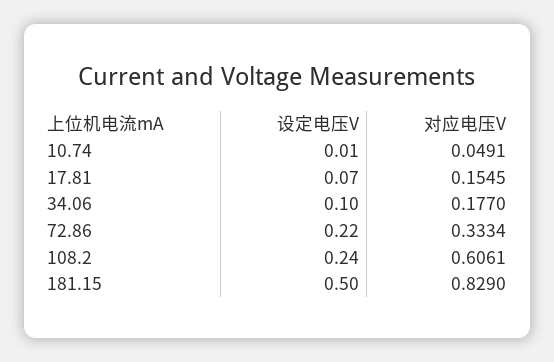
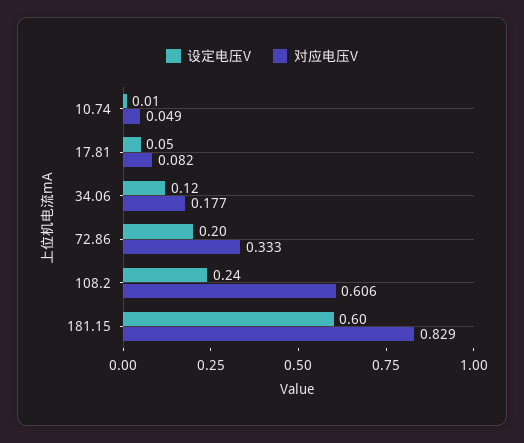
设定电压V, 17.81: 0.07 -> 0.05
对应电压V, 17.81: 0.1545 -> 0.082
设定电压V, 34.06: 0.1 -> 0.12
设定电压V, 72.86: 0.22 -> 0.2
设定电压V, 181.15: 0.5 -> 0.6

